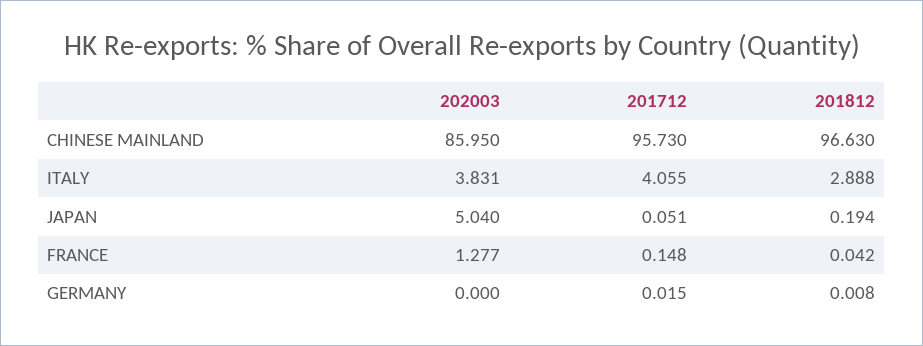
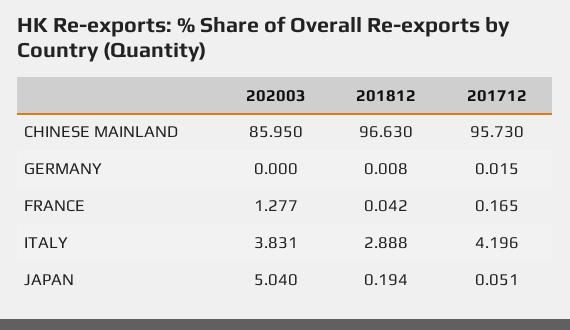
201712, ITALY: 4.055 -> 4.196
201712, FRANCE: 0.148 -> 0.165

